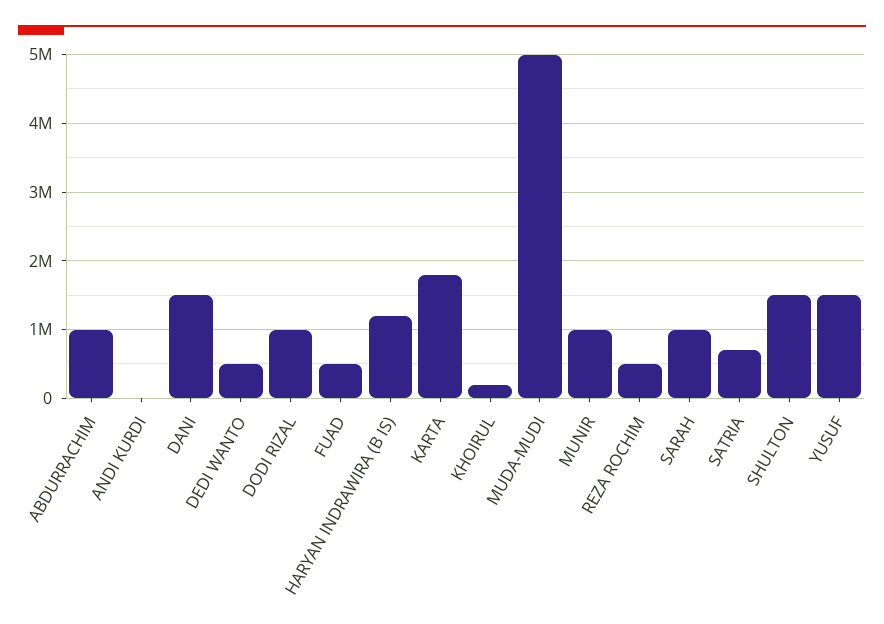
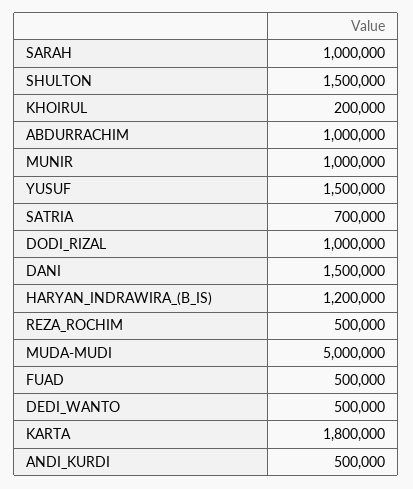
ANDI KURDI: 0 -> 500000

